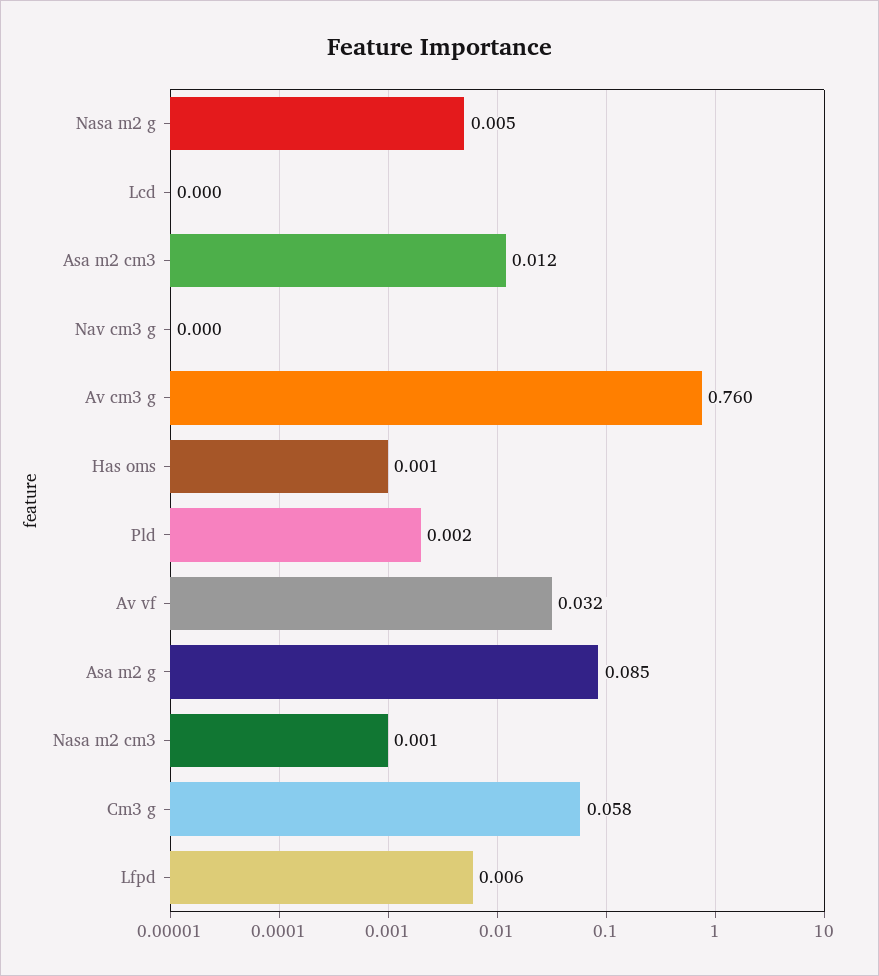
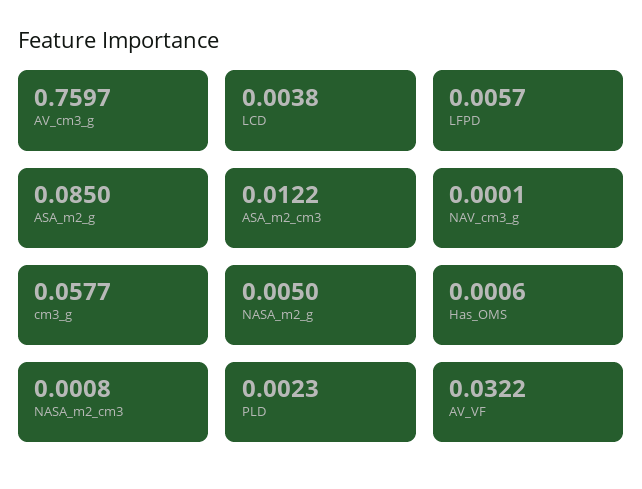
Lcd: 0 -> 0.0038

